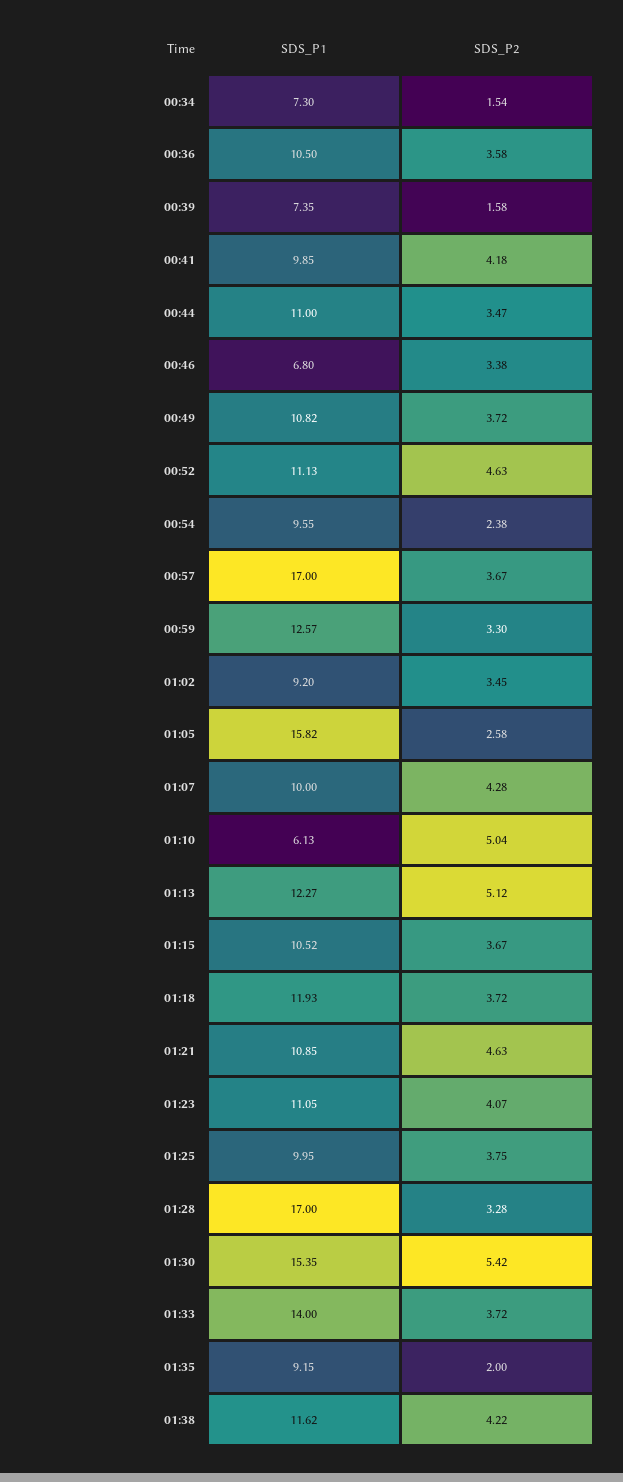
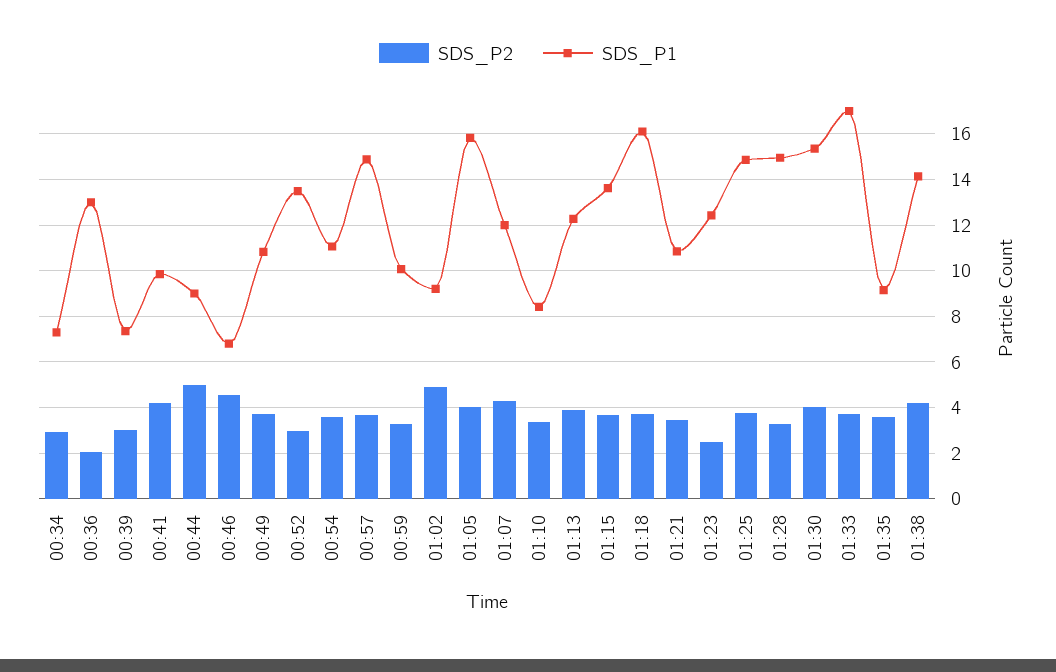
SDS_P2, 00:34: 1.54 -> 3
SDS_P1, 00:36: 10.5 -> 13
SDS_P2, 00:36: 3.58 -> 2
SDS_P2, 00:39: 1.58 -> 3
SDS_P1, 00:44: 11 -> 9
SDS_P2, 00:44: 3.47 -> 5
SDS_P2, 00:46: 3.38 -> 4.5
SDS_P1, 00:52: 11.13 -> 13.5
SDS_P2, 00:52: 4.63 -> 3
SDS_P1, 00:54: 9.55 -> 11
SDS_P2, 00:54: 2.38 -> 3.5
SDS_P1, 00:57: 17 -> 15
SDS_P1, 00:59: 12.57 -> 10
SDS_P2, 01:02: 3.45 -> 5
SDS_P2, 01:05: 2.58 -> 4
SDS_P1, 01:07: 10 -> 12
SDS_P1, 01:10: 6.13 -> 8.5
SDS_P2, 01:10: 5.04 -> 3.5
SDS_P2, 01:13: 5.12 -> 4
SDS_P1, 01:15: 10.52 -> 13.5
SDS_P1, 01:18: 11.93 -> 16
SDS_P2, 01:21: 4.63 -> 3.5
SDS_P1, 01:23: 11.05 -> 12.5
SDS_P2, 01:23: 4.07 -> 2.5
SDS_P1, 01:25: 9.95 -> 15
SDS_P1, 01:28: 17 -> 15
SDS_P2, 01:30: 5.42 -> 4
SDS_P1, 01:33: 14 -> 17
SDS_P2, 01:35: 2 -> 3.5
SDS_P1, 01:38: 11.62 -> 14

